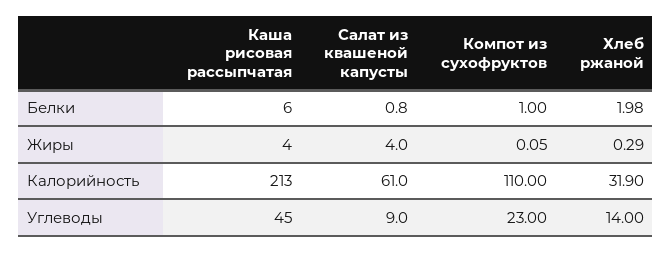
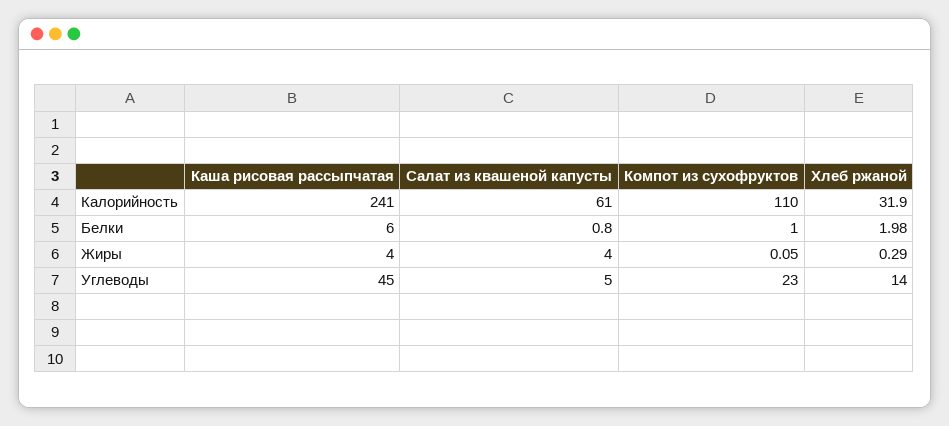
Каша рисовая рассыпчатая, Калорийность: 213 -> 241
Салат из квашеной капусты, Углеводы: 9 -> 5

